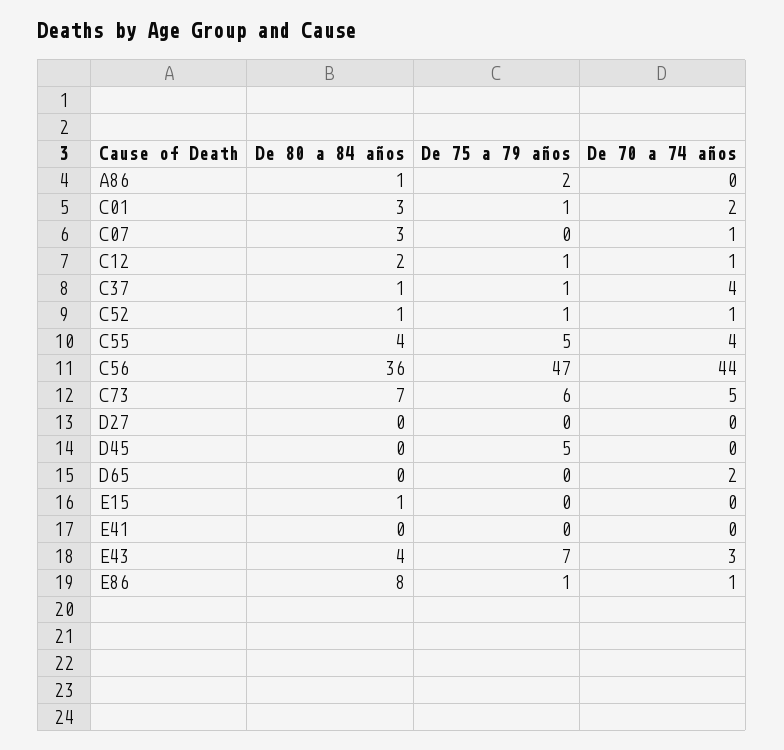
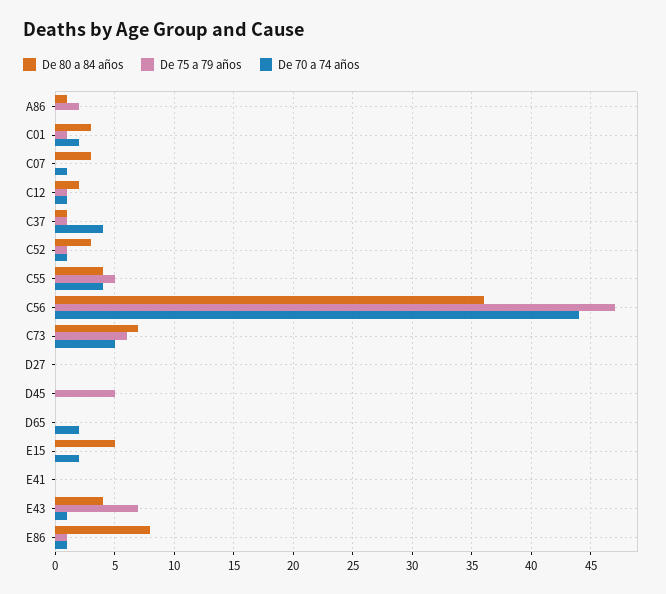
De 80 a 84 años, C52: 1 -> 3
De 80 a 84 años, E15: 1 -> 5
De 70 a 74 años, E15: 0 -> 2
De 70 a 74 años, E43: 3 -> 1

